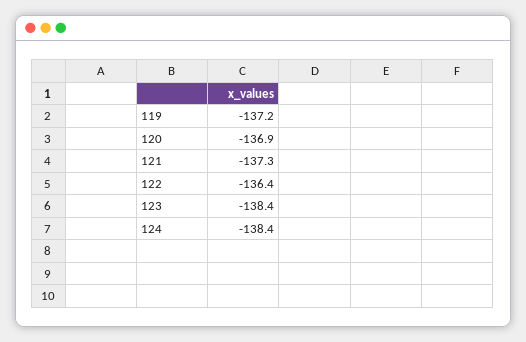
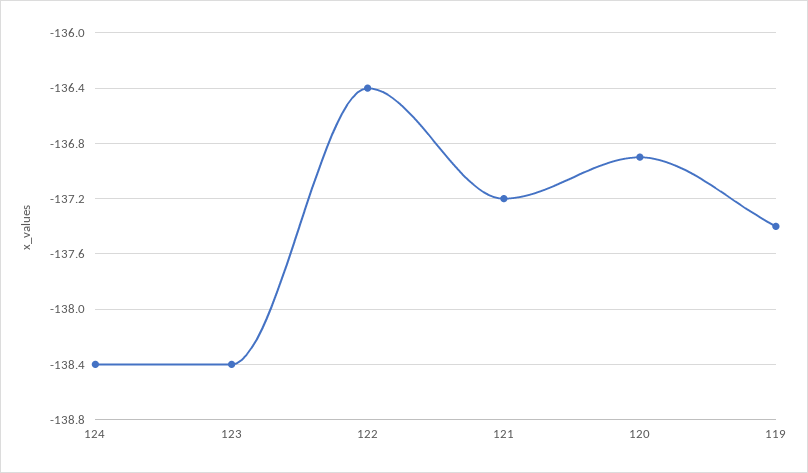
119: -137.2 -> -137.4
121: -137.3 -> -137.2

